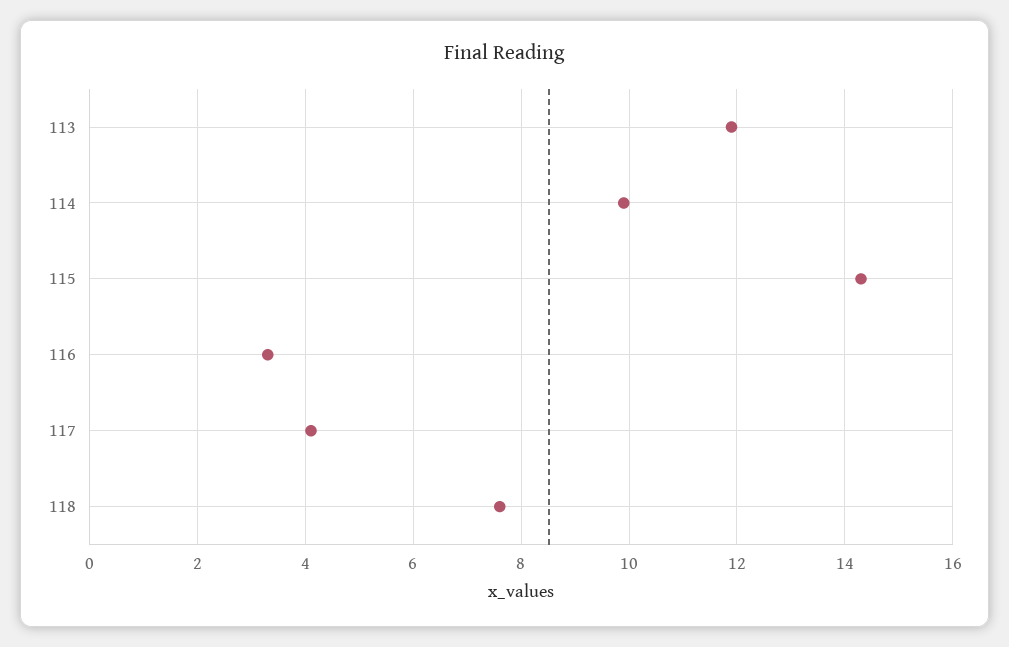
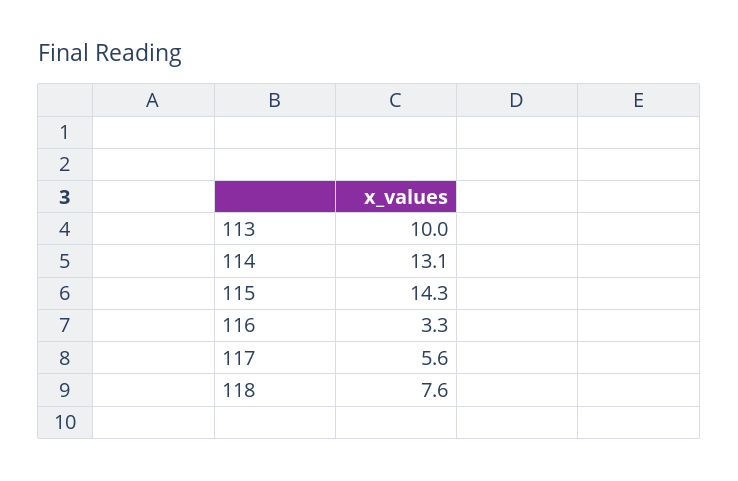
113: 12 -> 10
114: 10 -> 13.1
117: 4 -> 5.6

